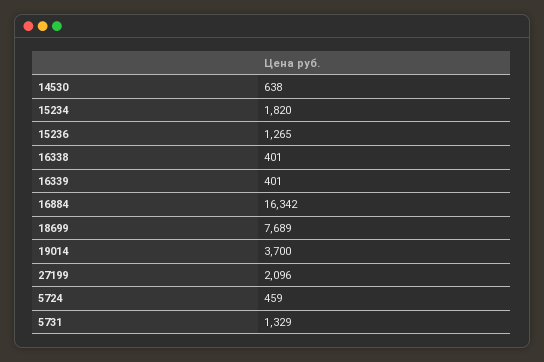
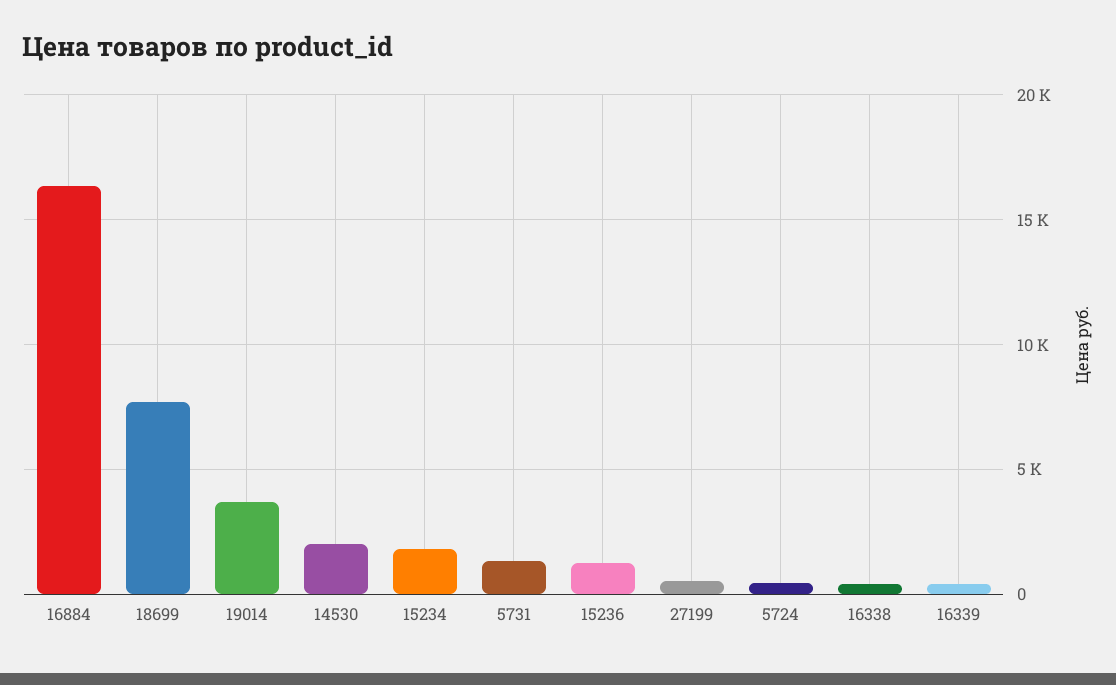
14530: 638 -> 2000
27199: 2096 -> 500

